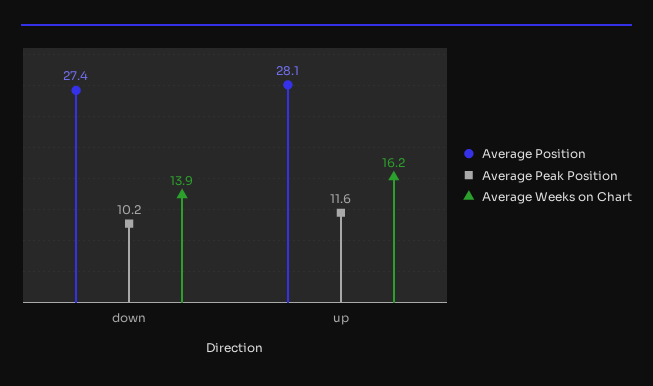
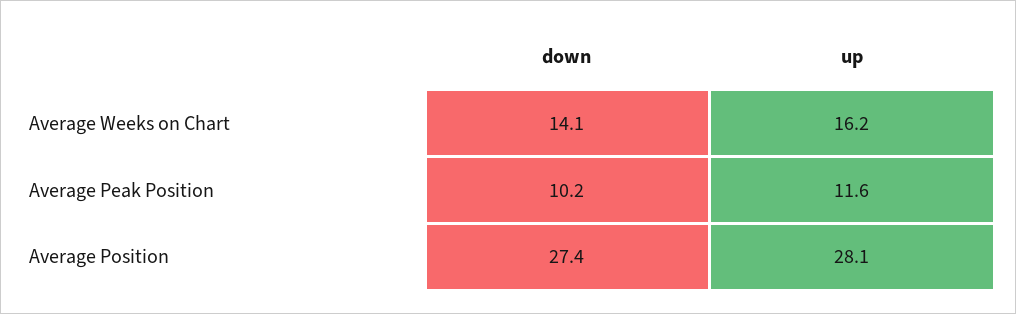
Average Weeks on Chart, down: 13.9 -> 14.1

